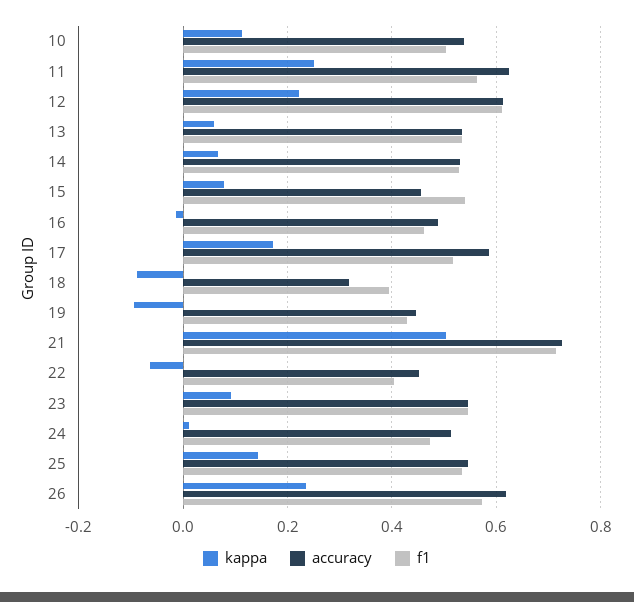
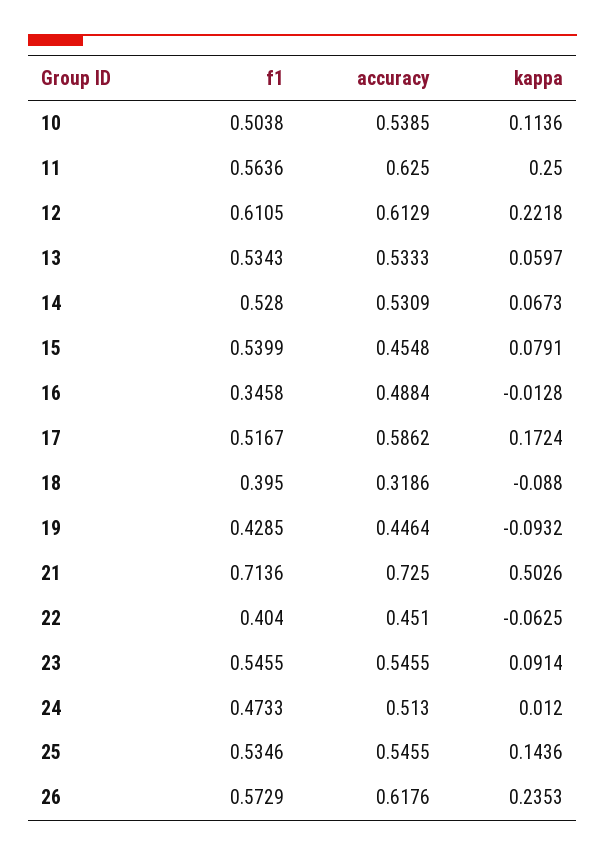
f1, 16: 0.46 -> 0.3458

